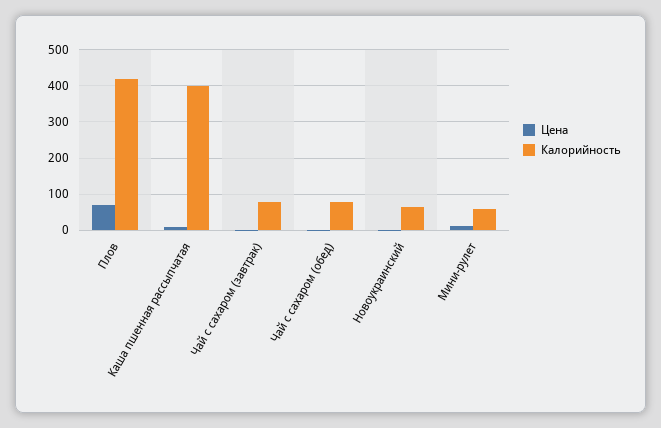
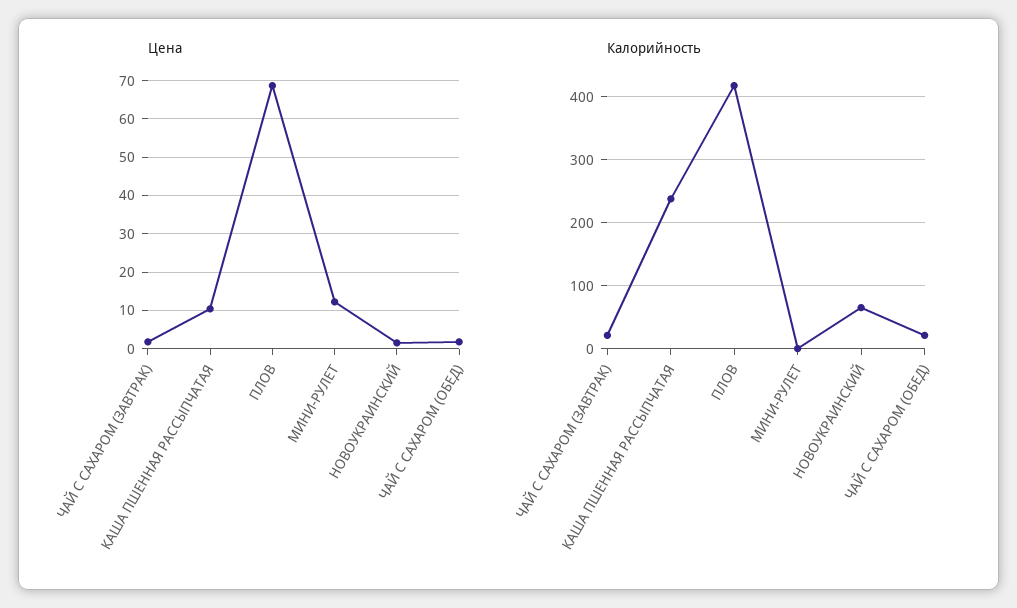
Калорийность, Каша пшенная рассыпчатая: 400 -> 240
Калорийность, Чай с сахаром (завтрак): 80 -> 20
Калорийность, Чай с сахаром (обед): 80 -> 20
Калорийность, Мини-рулет: 60 -> 0

